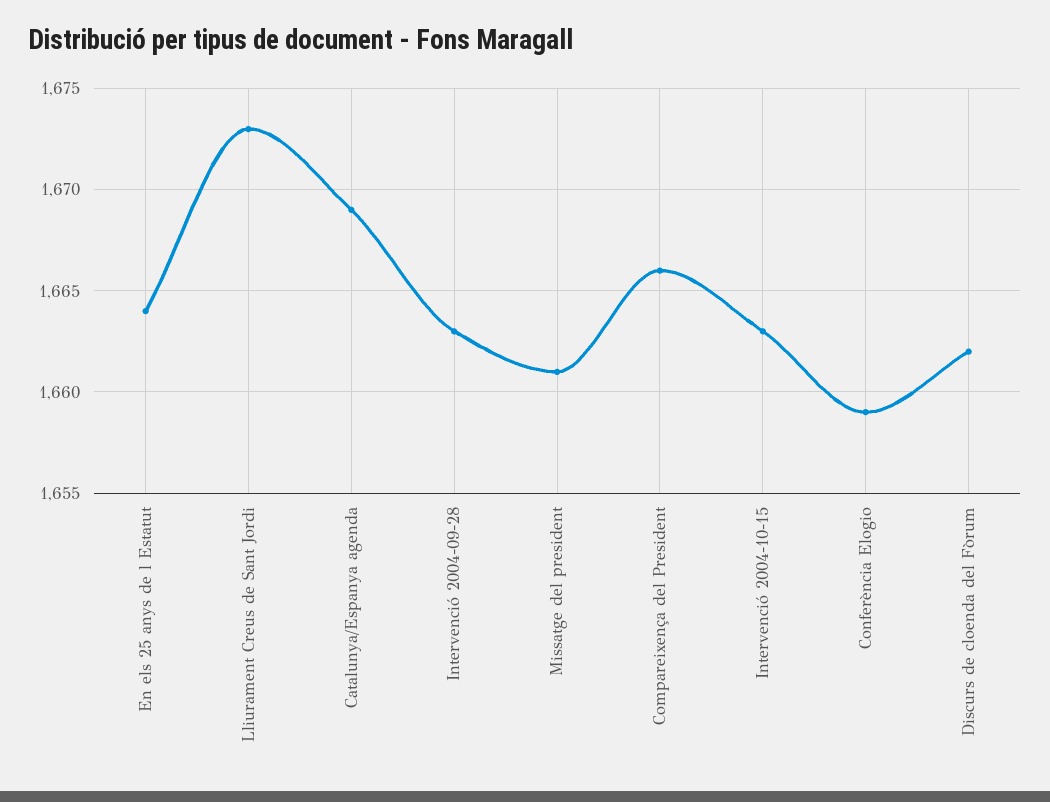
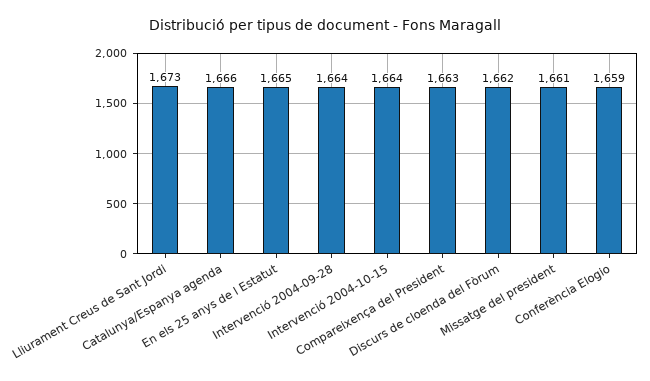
En els 25 anys de l Estatut: 1664 -> 1665
Catalunya/Espanya agenda: 1669 -> 1666
Intervenció 2004-09-28: 1663 -> 1664
Compareixença del President: 1666 -> 1663
Intervenció 2004-10-15: 1663 -> 1664

